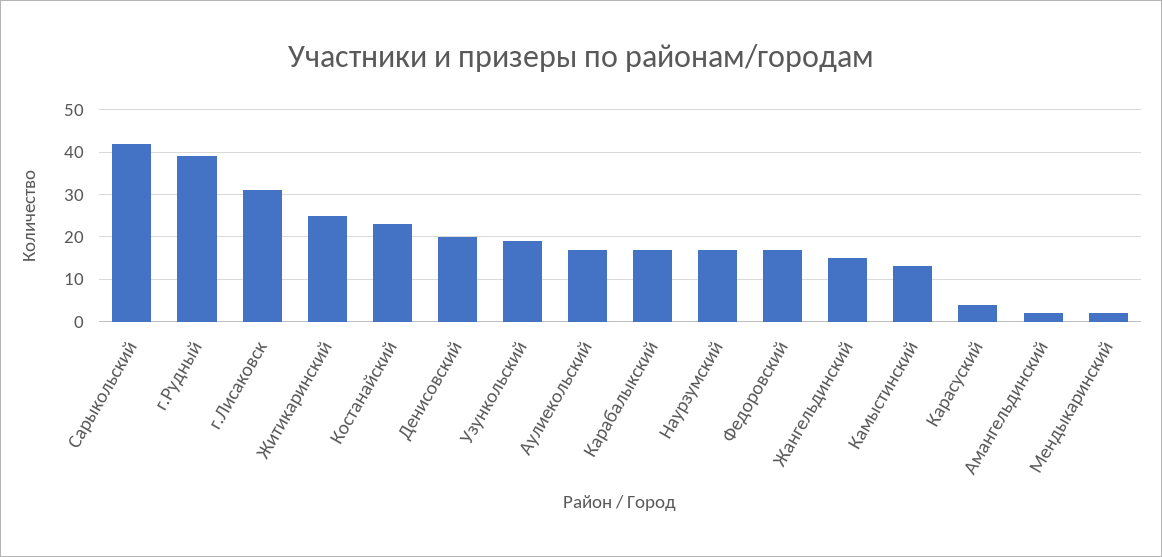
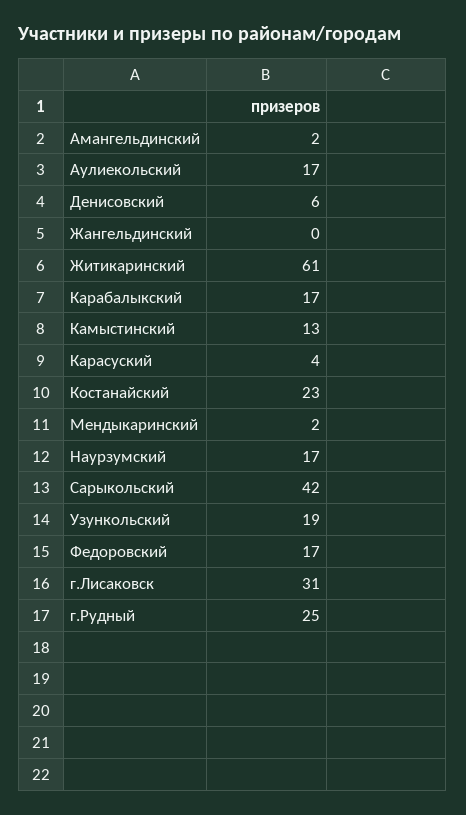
г.Рудный: 40 -> 25
Житикаринский: 25 -> 61
Денисовский: 20 -> 6
Жангельдинский: 15 -> 0

